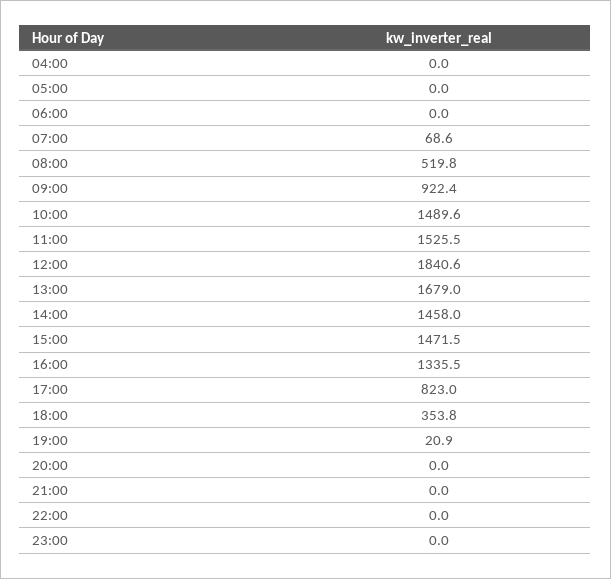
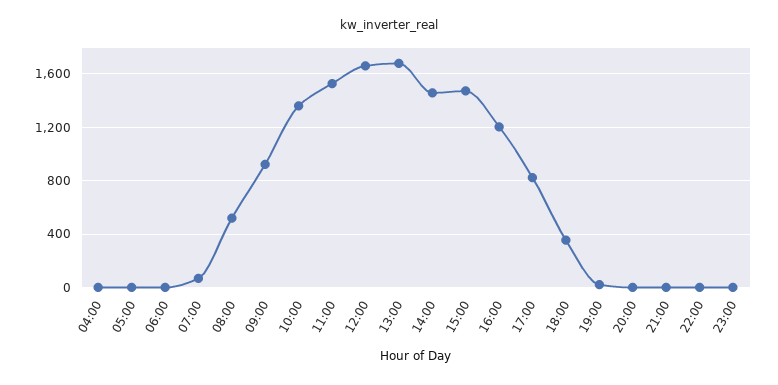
10:00: 1489.6 -> 1350
12:00: 1840.6 -> 1650
16:00: 1335.5 -> 1200

